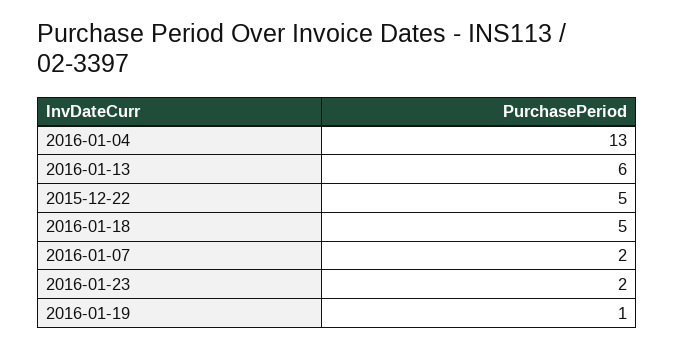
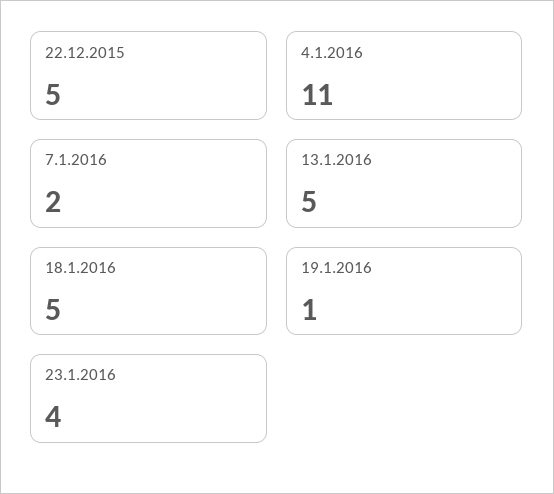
2016-01-04: 13 -> 11
2016-01-13: 6 -> 5
2016-01-23: 2 -> 4

